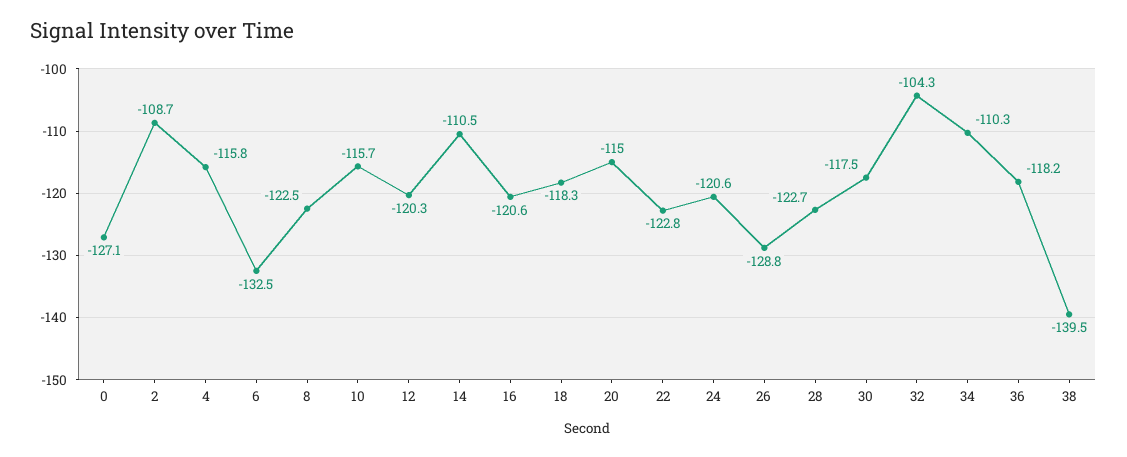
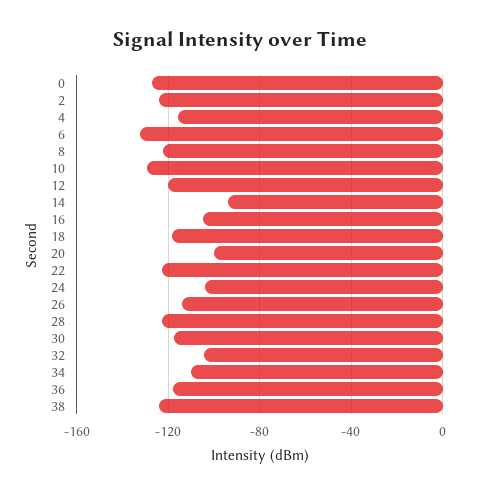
2: -108.7 -> -125
10: -115.7 -> -130
14: -110.5 -> -95
16: -120.6 -> -105
20: -115 -> -100
24: -120.6 -> -105
26: -128.8 -> -115
38: -139.5 -> -125

